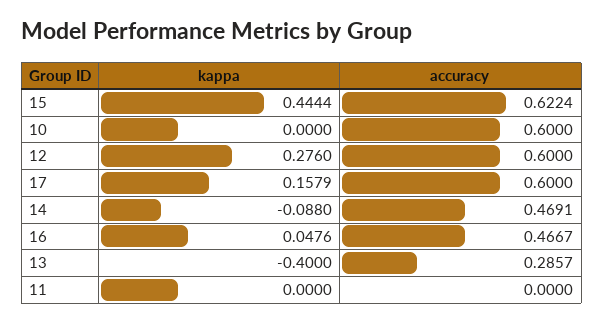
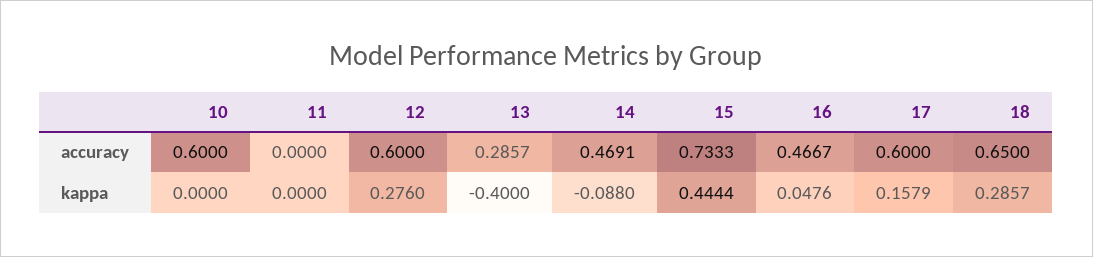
accuracy, 15: 0.6224 -> 0.7333
accuracy, 18: none -> 0.65
kappa, 18: none -> 0.2857

